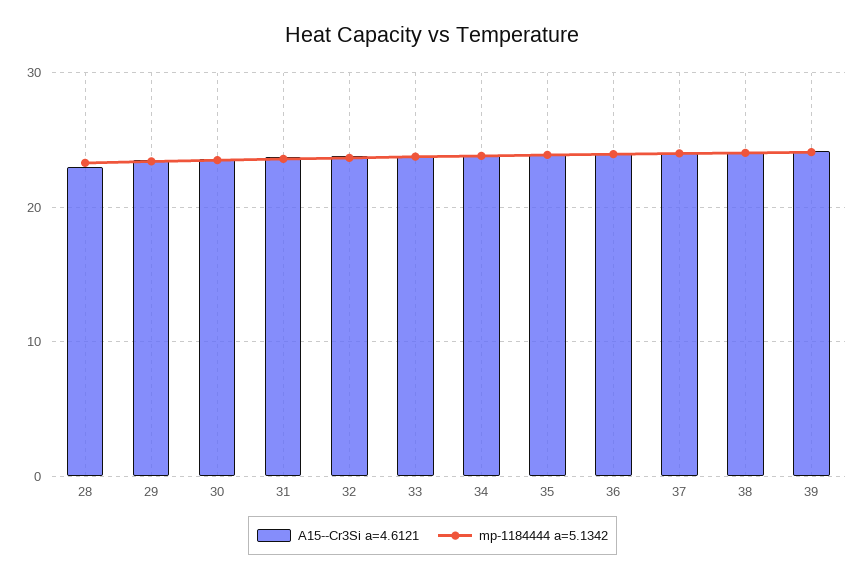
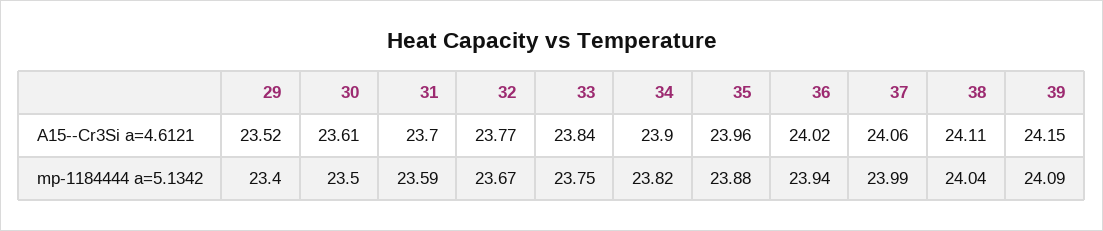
A15--Cr3Si a=4.6121, 28: 23 -> none
mp-1184444 a=5.1342, 28: 23 -> none

